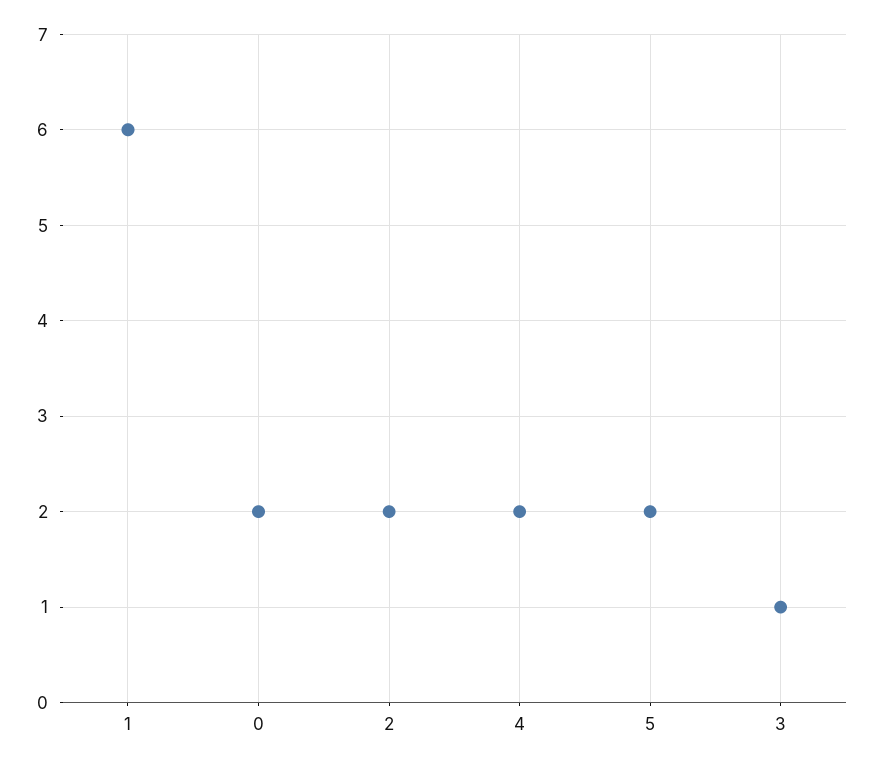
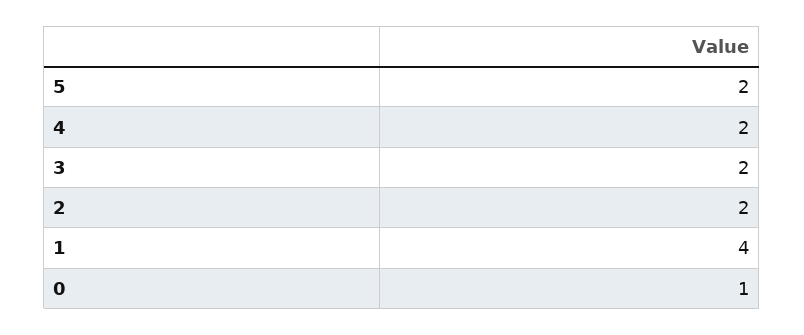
1: 6 -> 4
0: 2 -> 1
3: 1 -> 2

